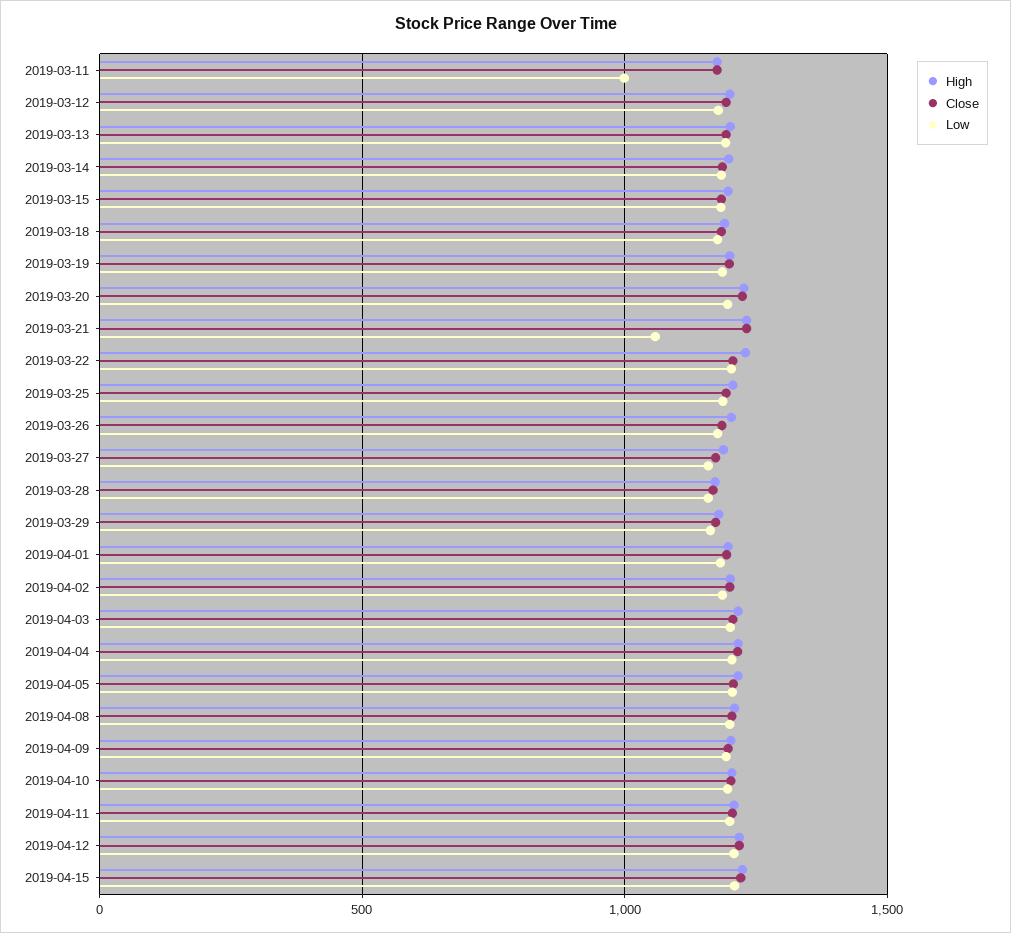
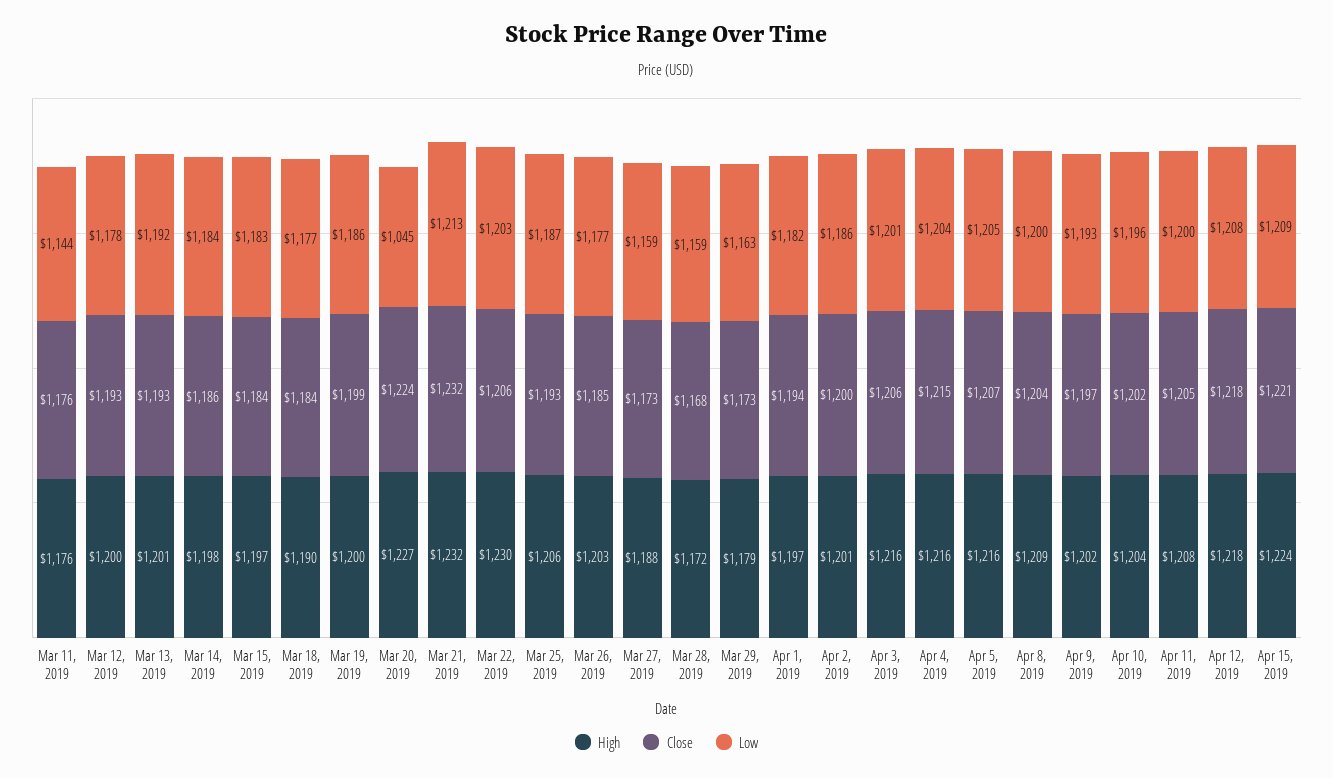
Low, 2019-03-11: 1000 -> 1144
Low, 2019-03-20: 1200 -> 1045
Low, 2019-03-21: 1050 -> 1213

